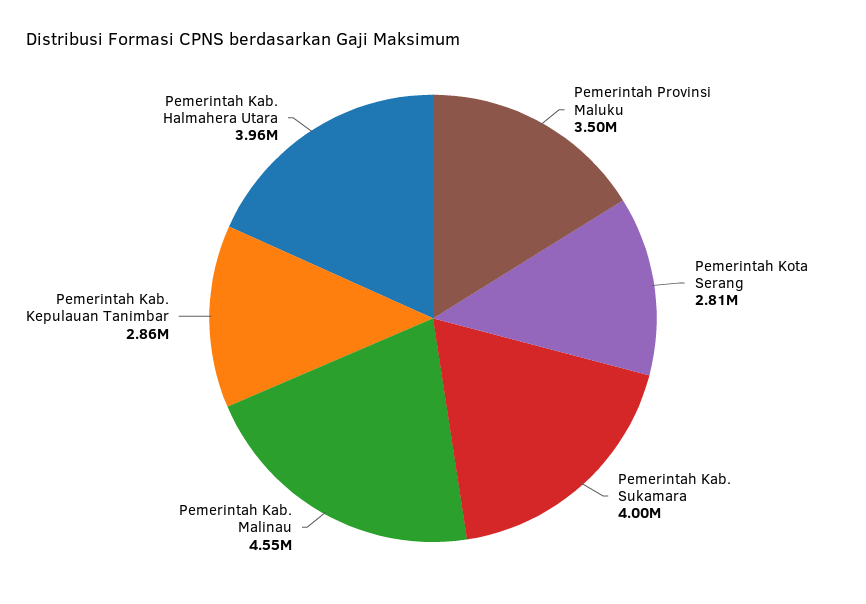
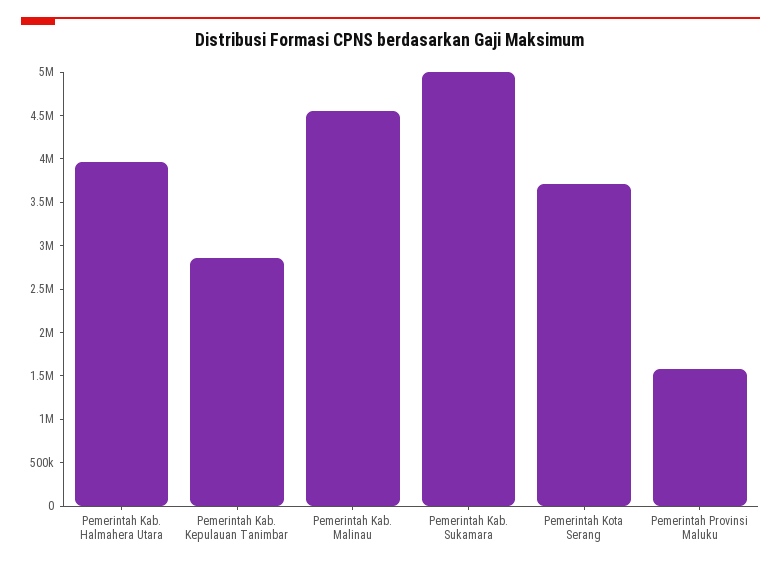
Pemerintah Provinsi Maluku: 3500000 -> 1600000
Pemerintah Kota Serang: 2810000 -> 3700000
Pemerintah Kab. Sukamara: 4000000 -> 5000000

